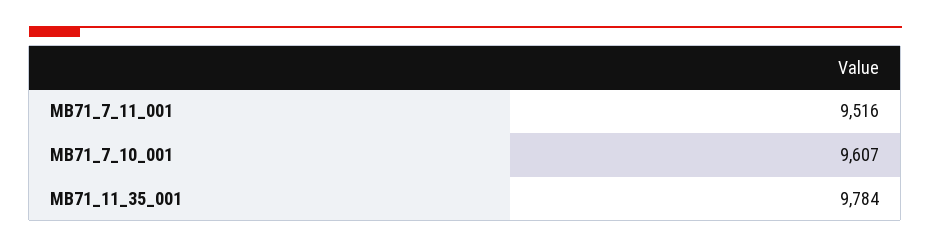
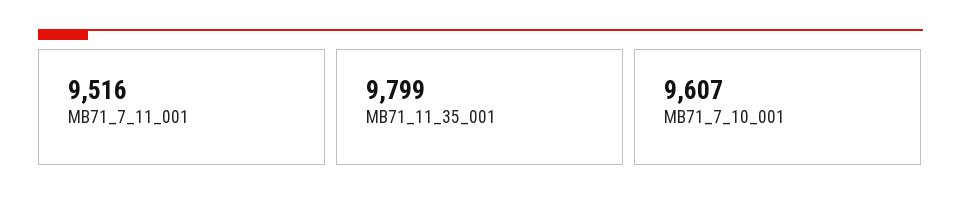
MB71_11_35_001: 9784 -> 9799

